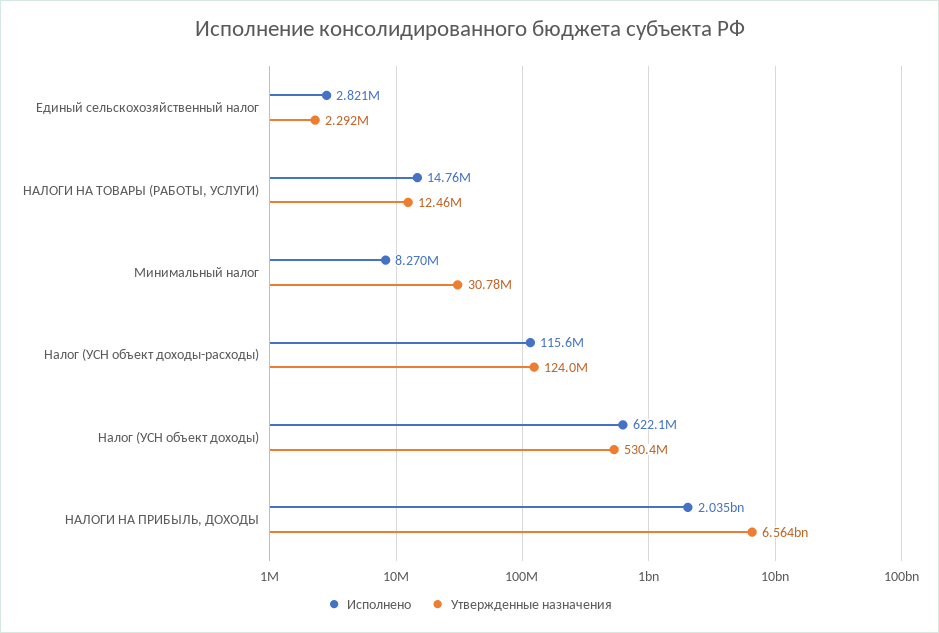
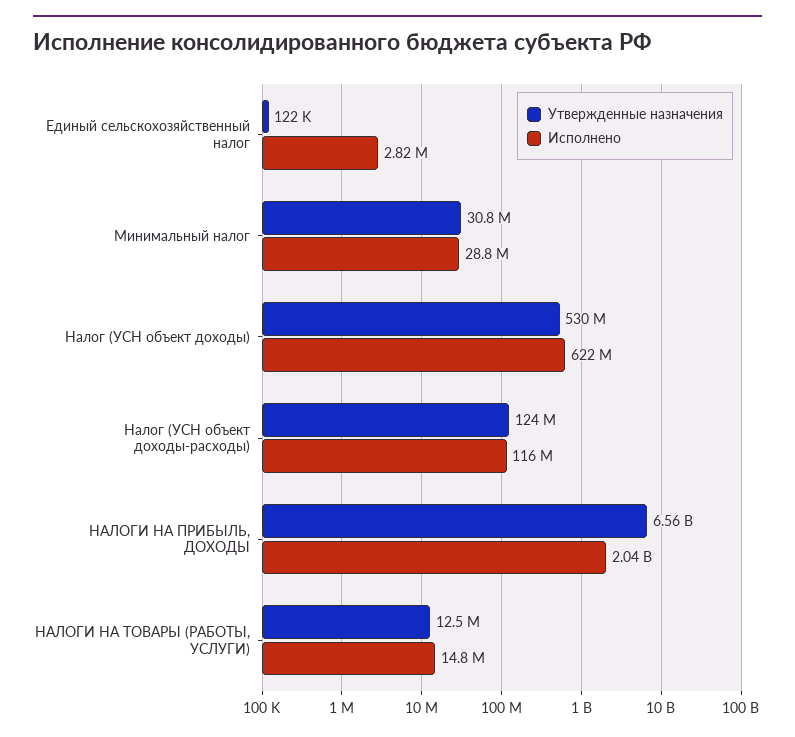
Утвержденные назначения, Единый сельскохозяйственный налог: 2292000 -> 122000
Исполнено, Минимальный налог: 8270000 -> 28800000

